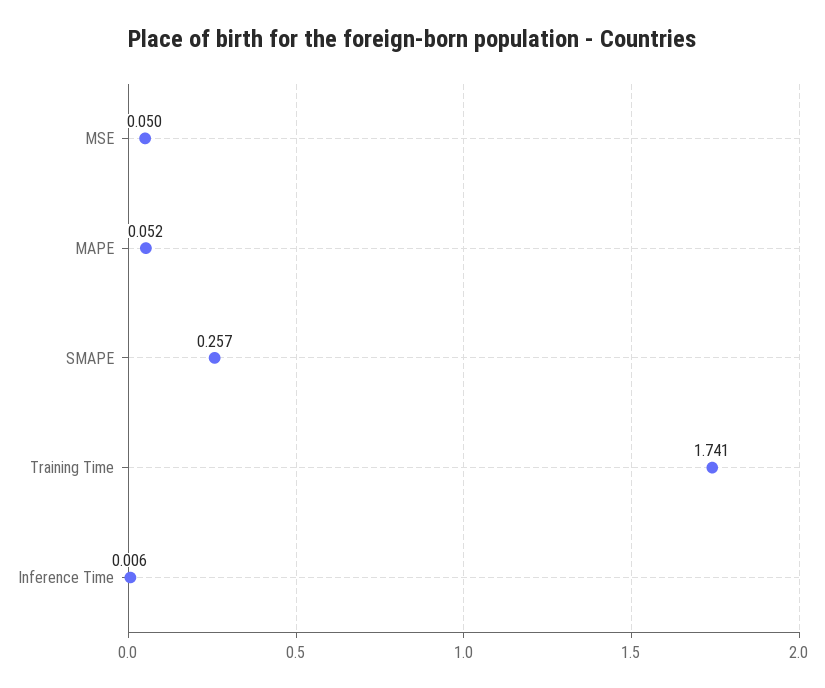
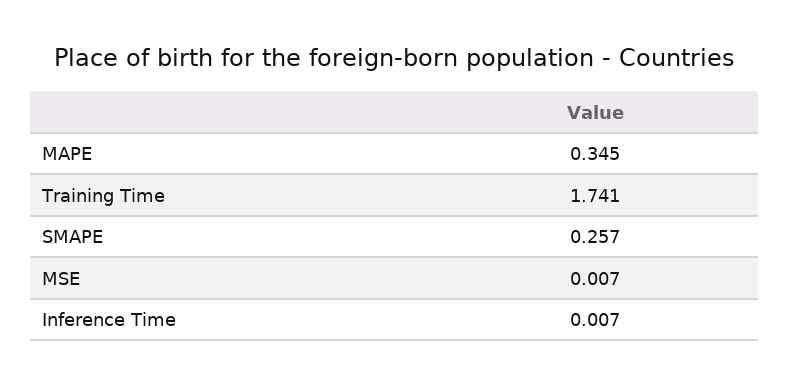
MSE: 0.05 -> 0.007
MAPE: 0.052 -> 0.345
Inference Time: 0.006 -> 0.007

